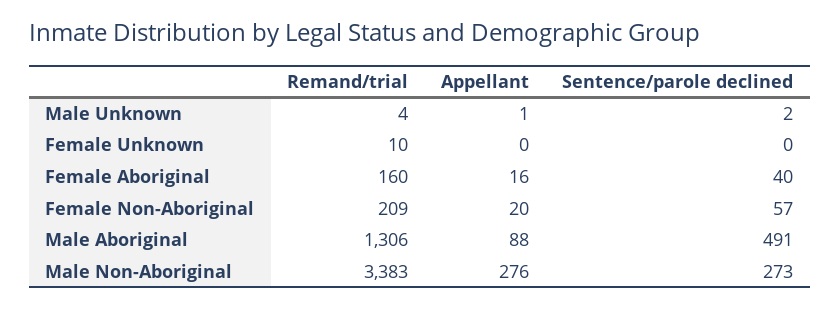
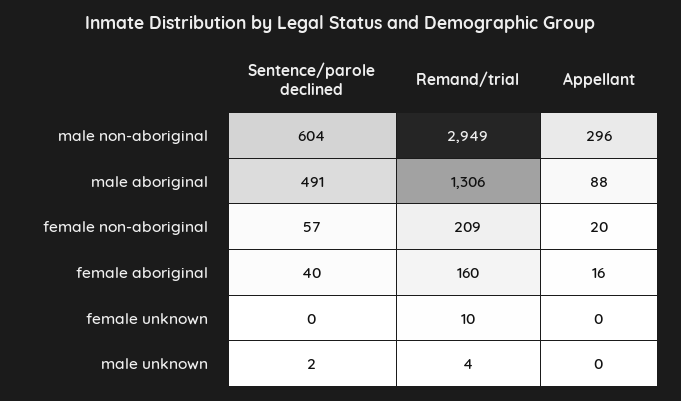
Appellant, Male Unknown: 1 -> 0
Remand/trial, Male Non-Aboriginal: 3383 -> 2949
Appellant, Male Non-Aboriginal: 276 -> 296
Sentence/parole declined, Male Non-Aboriginal: 273 -> 604

